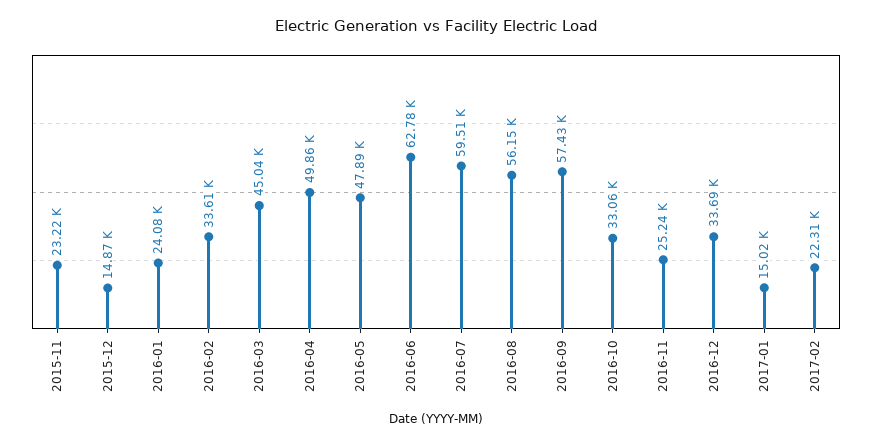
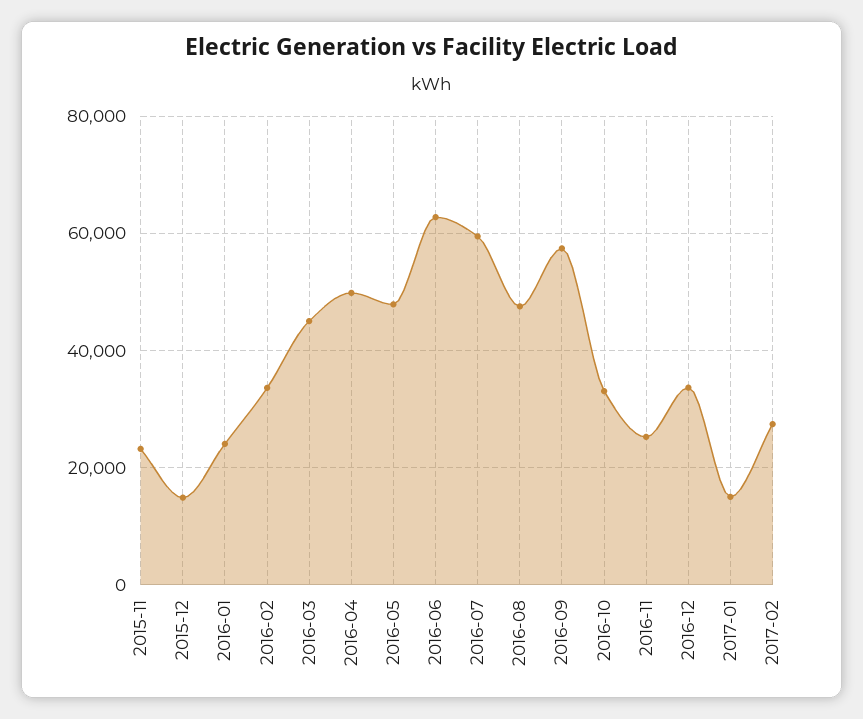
2016-08: 56150 -> 48000
2017-02: 22310 -> 28000

